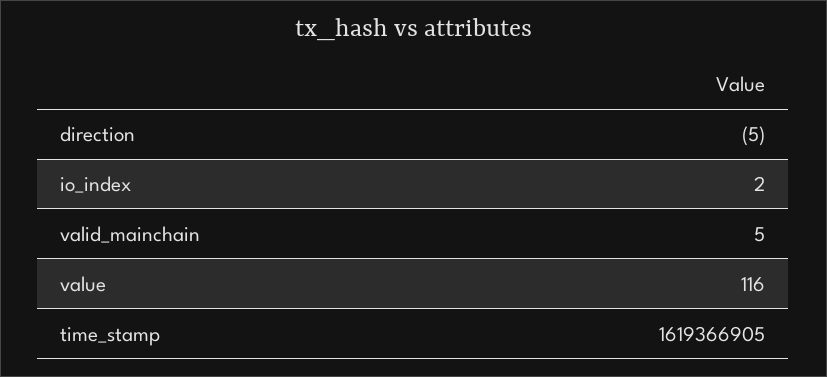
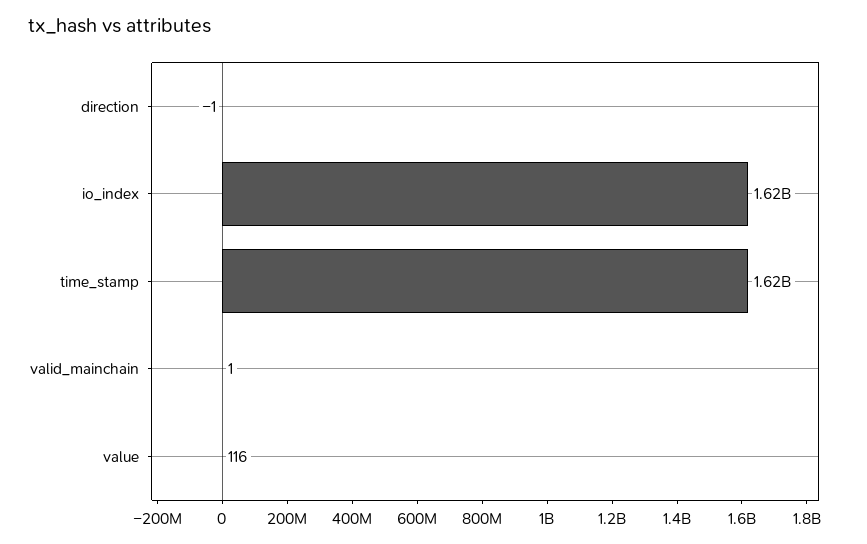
direction: -5 -> -1
io_index: 2 -> 1620000000
valid_mainchain: 5 -> 1

